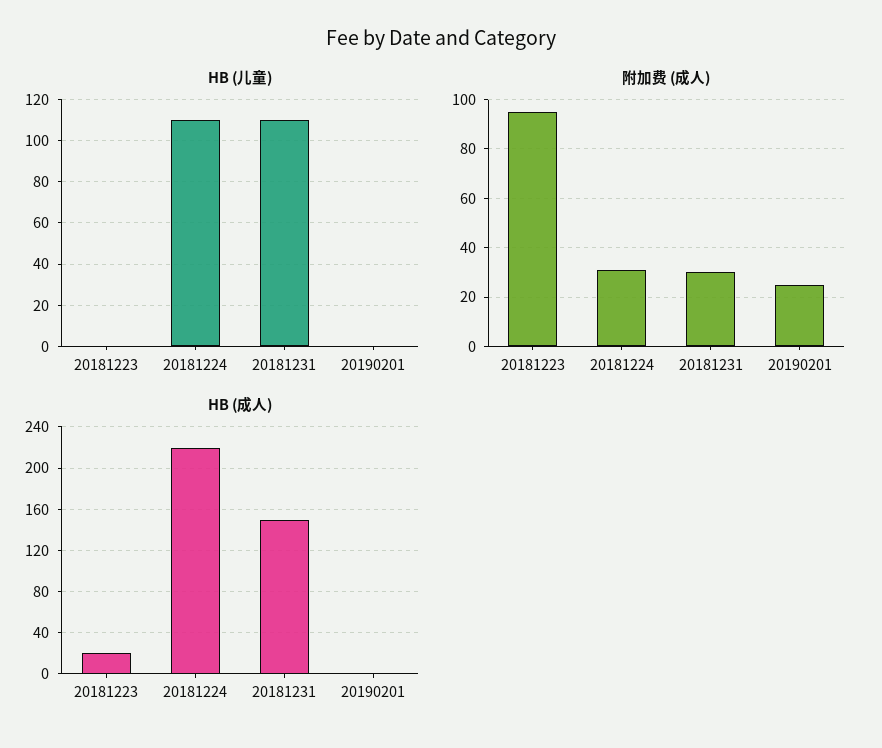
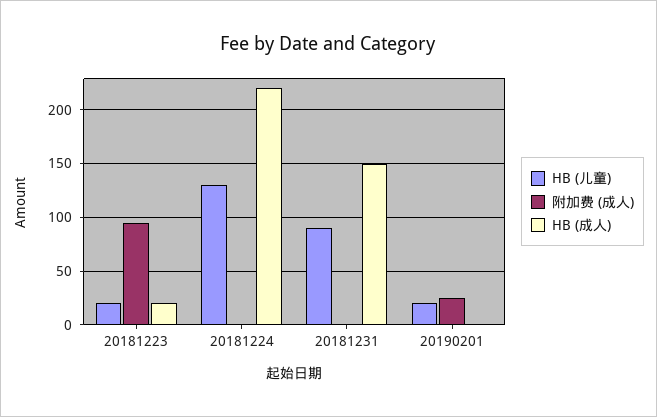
HB (儿童), 20181223: 0 -> 20
HB (儿童), 20181224: 110 -> 130
HB (儿童), 20181231: 110 -> 90
HB (儿童), 20190201: 0 -> 20
附加费 (成人), 20181224: 30 -> 0
附加费 (成人), 20181231: 30 -> 0

